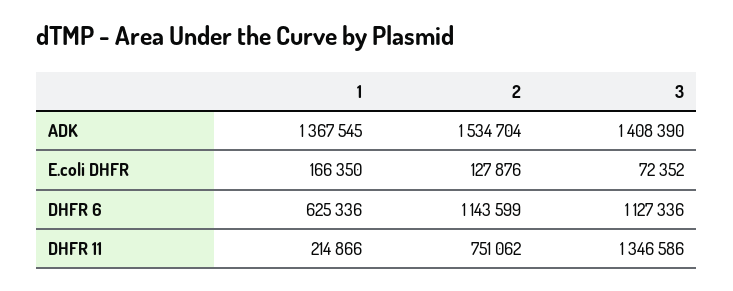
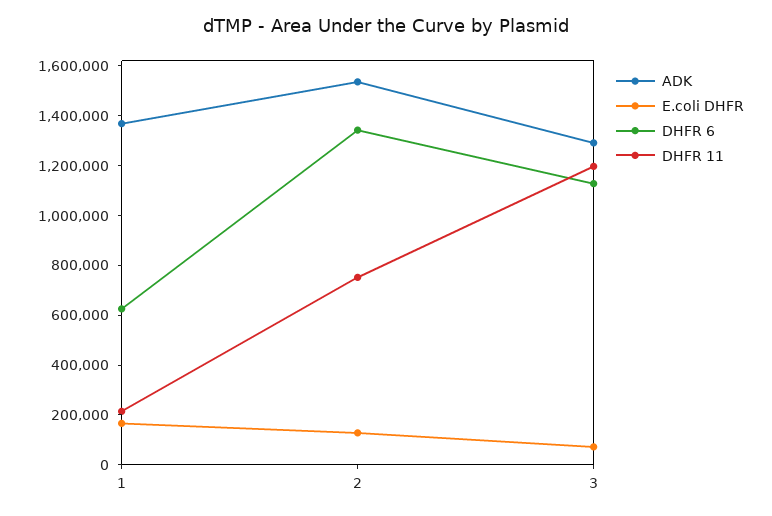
ADK, 3: 1408390 -> 1300000
DHFR 6, 2: 1143599 -> 1350000
DHFR 11, 3: 1346586 -> 1200000

